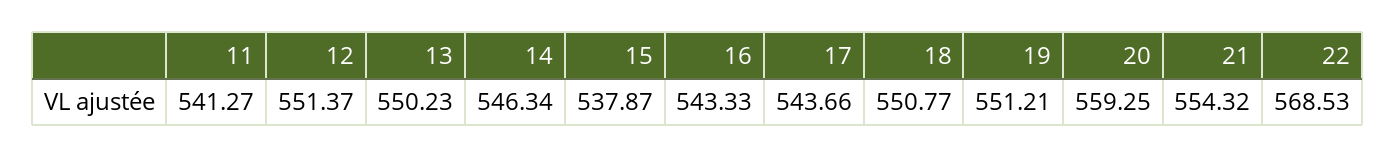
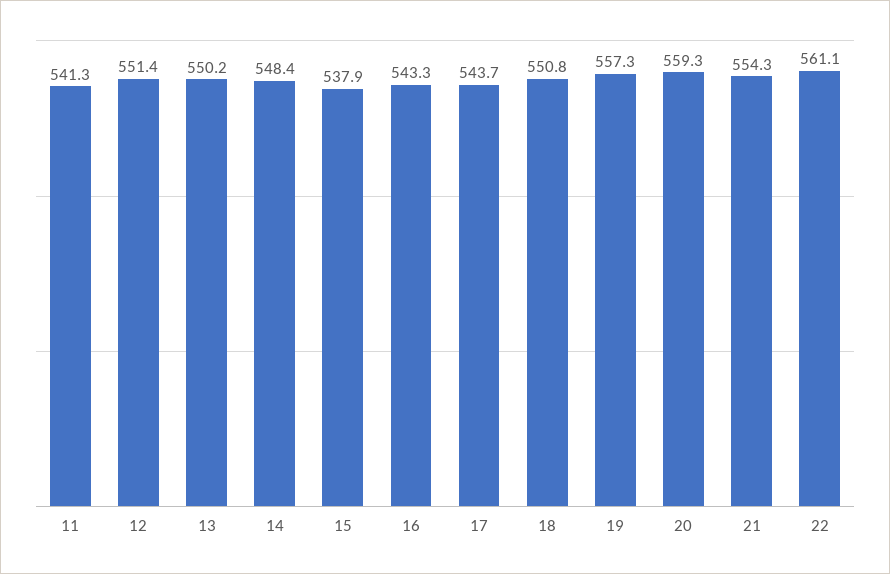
14: 546.34 -> 548.4
19: 551.21 -> 557.3
22: 568.53 -> 561.1

